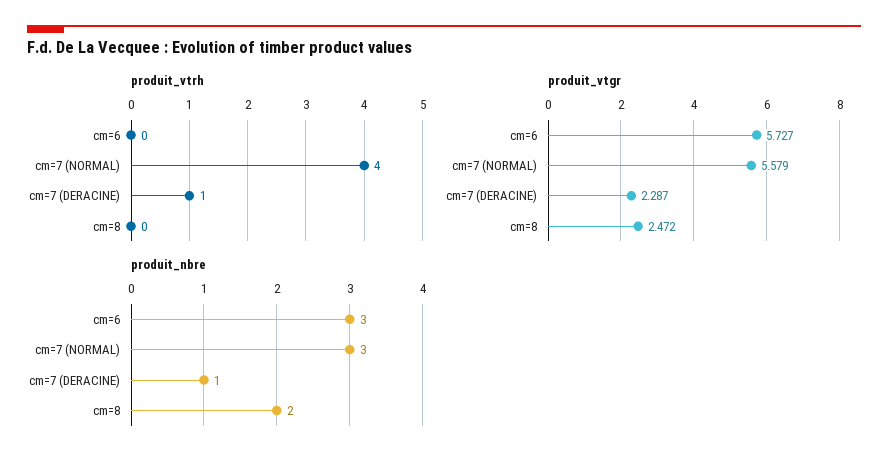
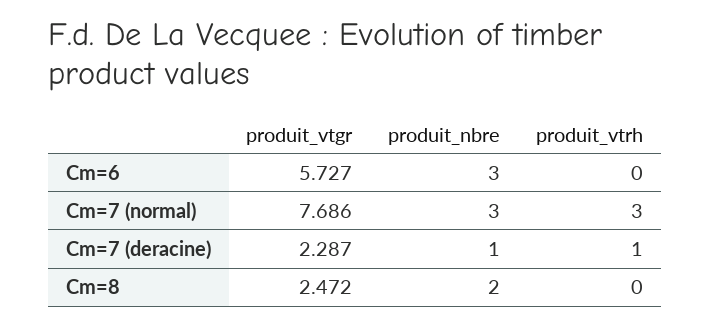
produit_vtrh, cm=7 (NORMAL): 4 -> 3
produit_vtgr, cm=7 (NORMAL): 5.579 -> 7.686

